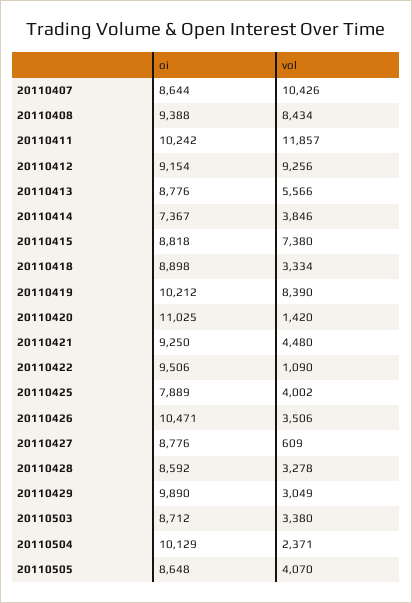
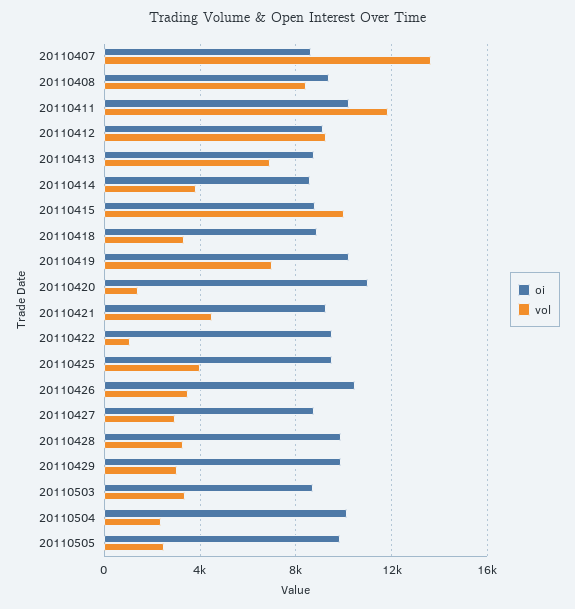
vol, 20110407: 10426 -> 13500
vol, 20110413: 5566 -> 7000
oi, 20110414: 7367 -> 8500
vol, 20110415: 7380 -> 10000
vol, 20110419: 8390 -> 7000
oi, 20110425: 7889 -> 9500
vol, 20110427: 609 -> 3000
oi, 20110428: 8592 -> 10000
oi, 20110505: 8648 -> 10000
vol, 20110505: 4070 -> 2500

